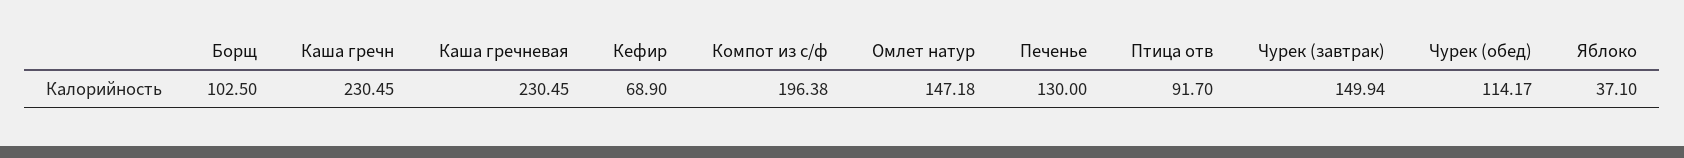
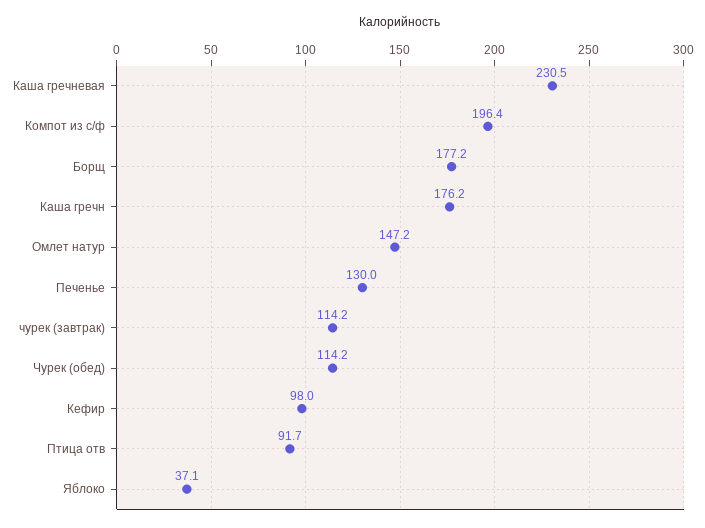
Борщ: 102.5 -> 177.2
Каша гречн: 230.45 -> 176.2
Кефир: 68.9 -> 98
Чурек (завтрак): 149.94 -> 114.2

